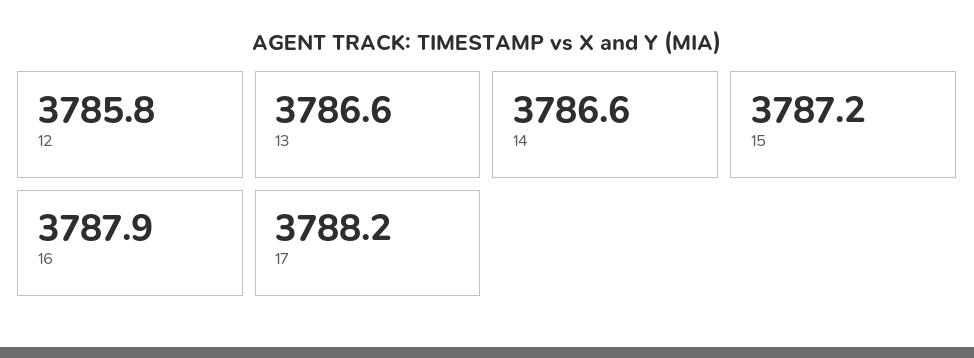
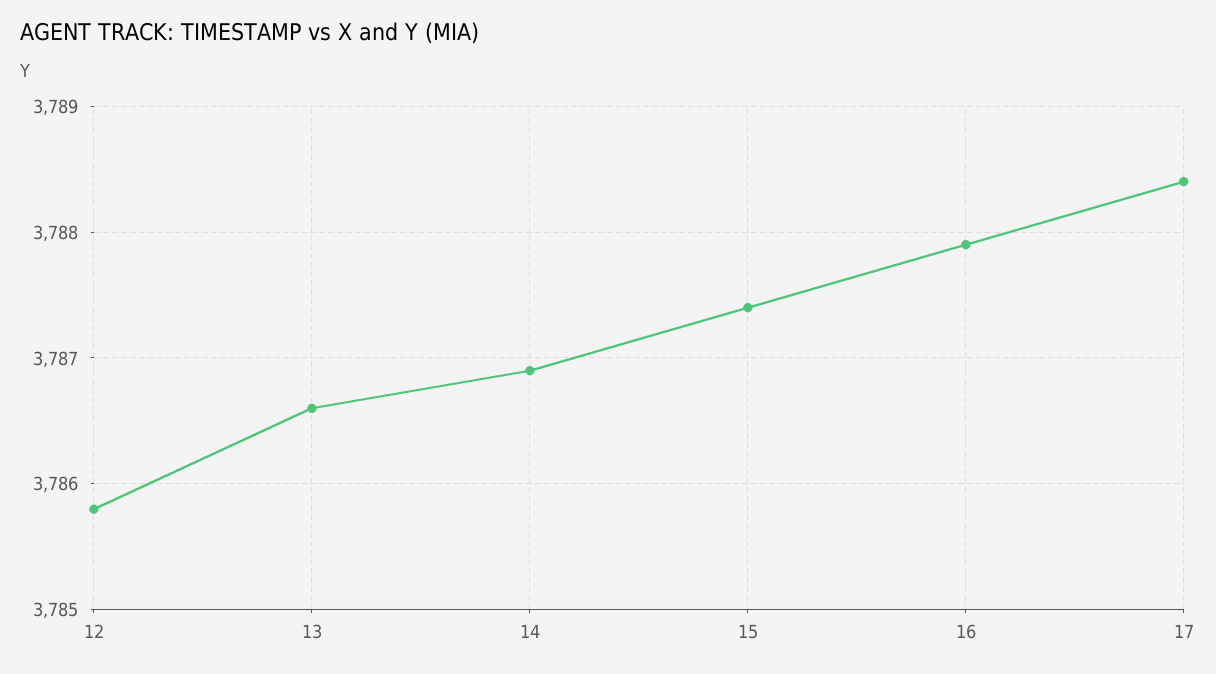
14: 3786.6 -> 3786.9
15: 3787.2 -> 3787.4
17: 3788.2 -> 3788.4

